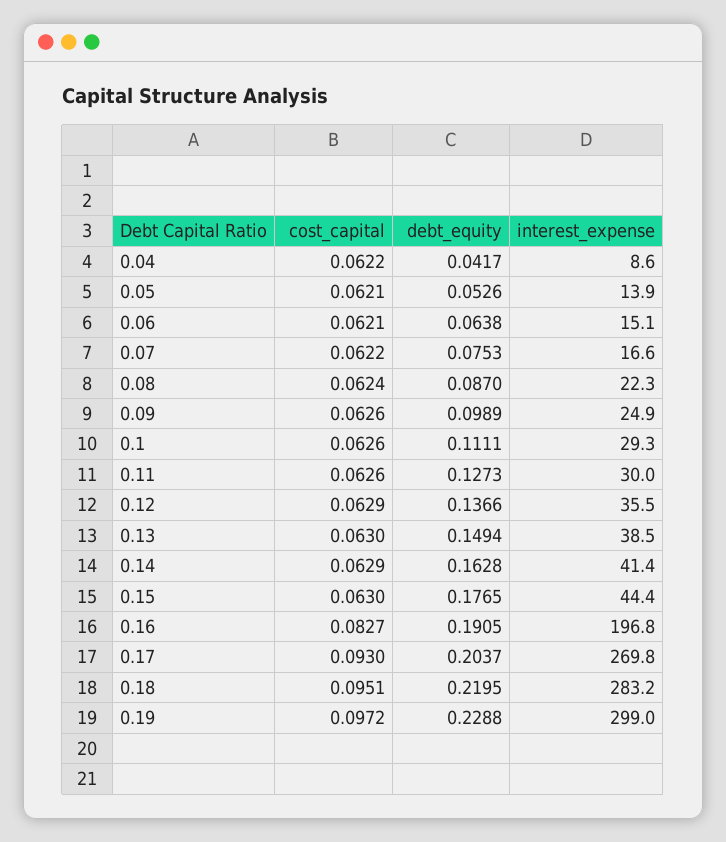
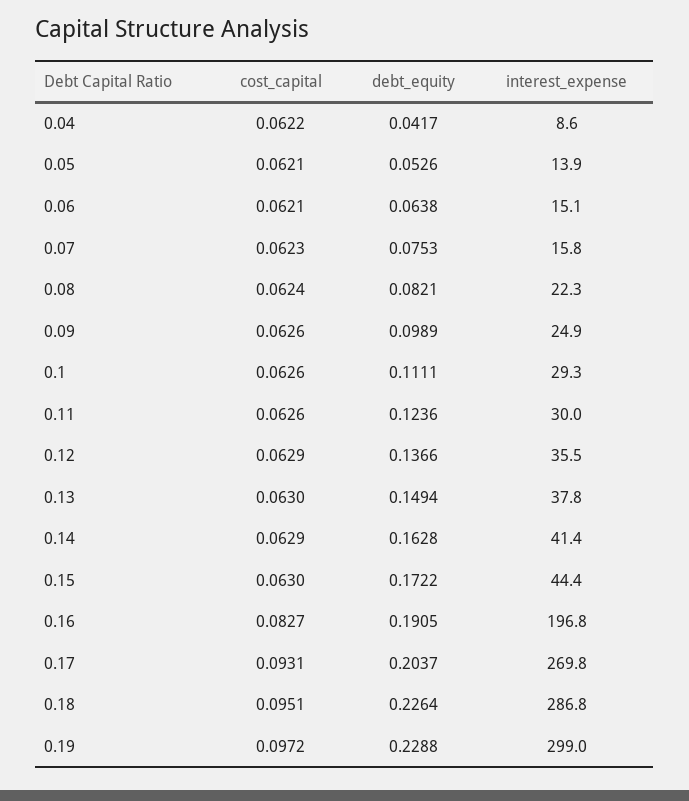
cost_capital, 0.07: 0.0622 -> 0.0623
interest_expense, 0.07: 16.6 -> 15.8
debt_equity, 0.08: 0.087 -> 0.0821
debt_equity, 0.11: 0.1273 -> 0.1236
interest_expense, 0.13: 38.5 -> 37.8
debt_equity, 0.15: 0.1765 -> 0.1722
cost_capital, 0.17: 0.093 -> 0.0931
debt_equity, 0.18: 0.2195 -> 0.2264
interest_expense, 0.18: 283.2 -> 286.8

